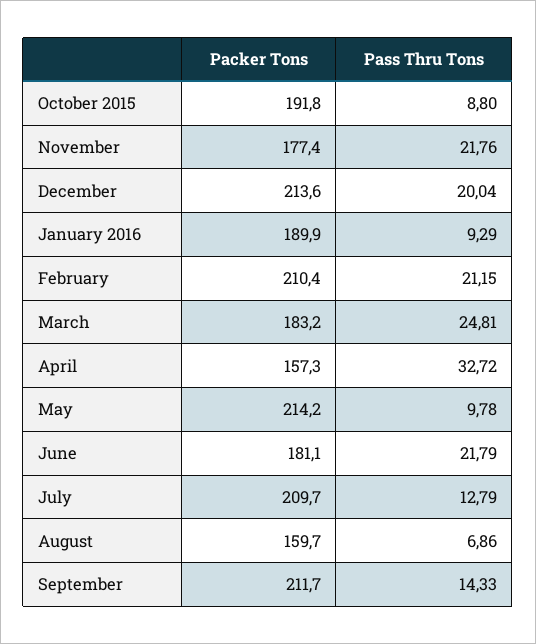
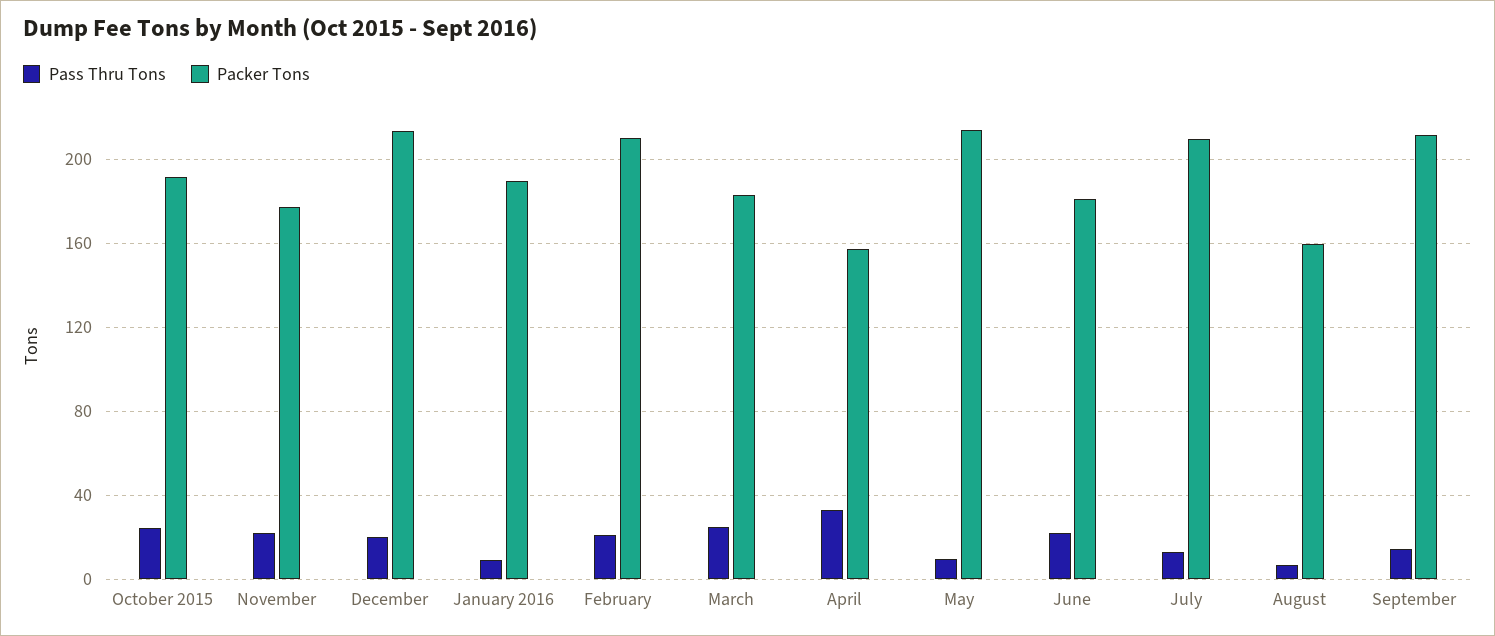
Pass Thru Tons, October 2015: 8.8 -> 25

